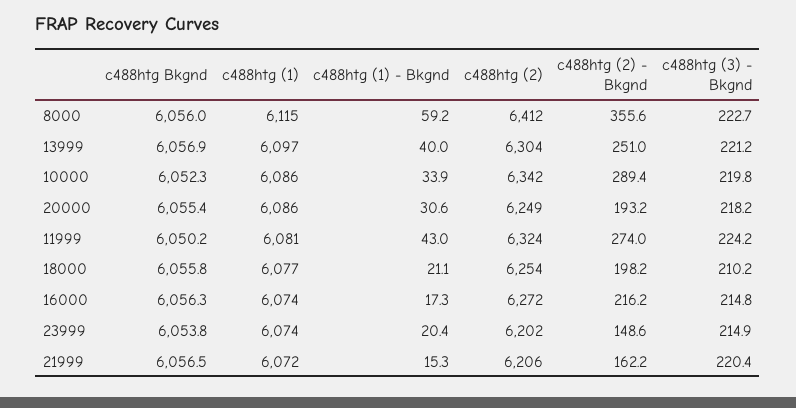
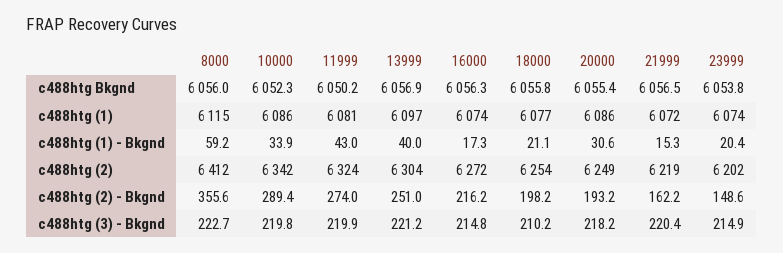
c488htg (3) - Bkgnd, 11999: 224.2 -> 219.9
c488htg (2), 21999: 6206 -> 6219

